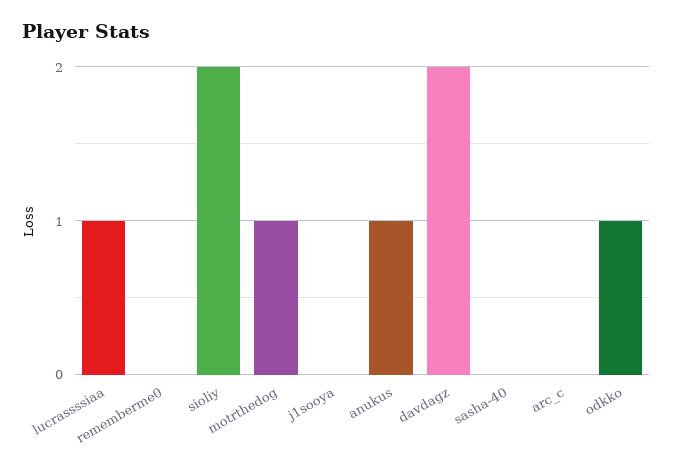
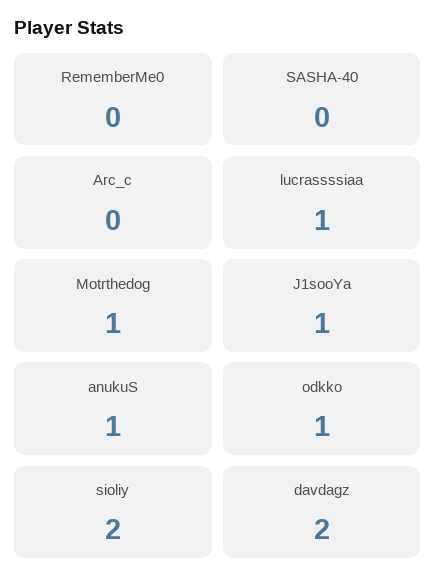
j1sooya: 0 -> 1

